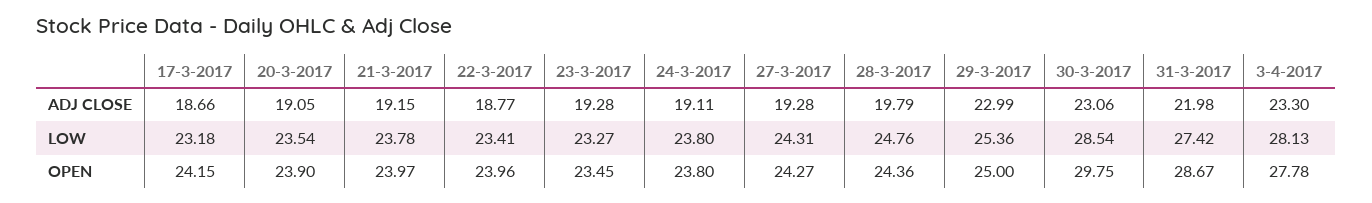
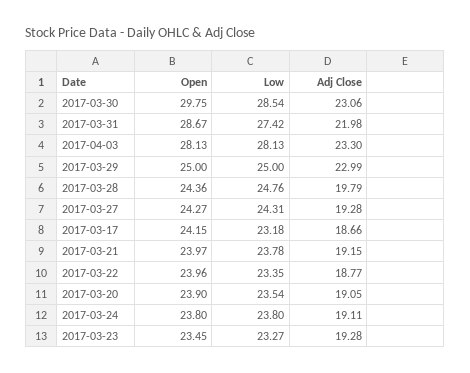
22-3-2017, LOW: 23.41 -> 23.35
29-3-2017, LOW: 25.36 -> 25
3-4-2017, OPEN: 27.78 -> 28.13

